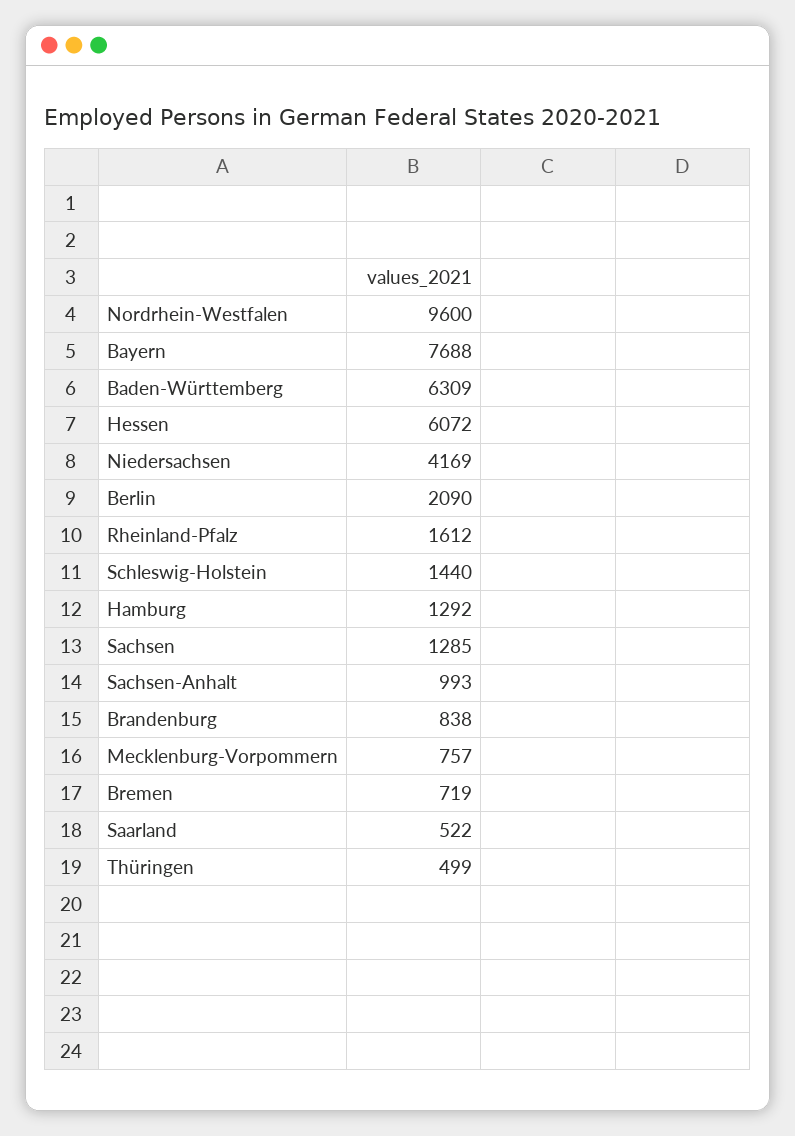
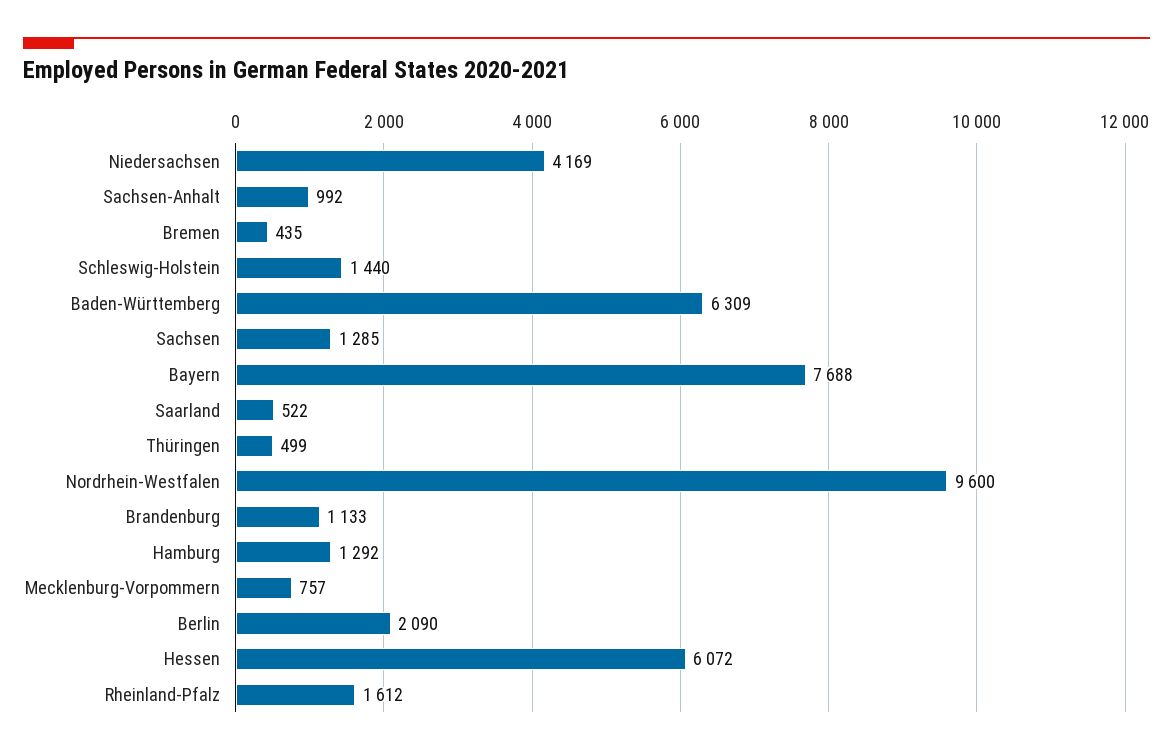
Sachsen-Anhalt: 993 -> 992
Brandenburg: 838 -> 1133
Bremen: 719 -> 435

